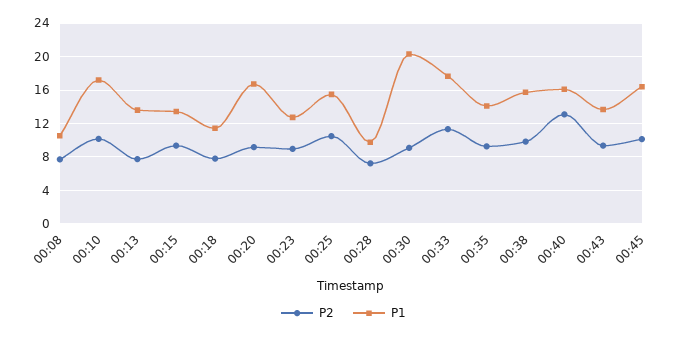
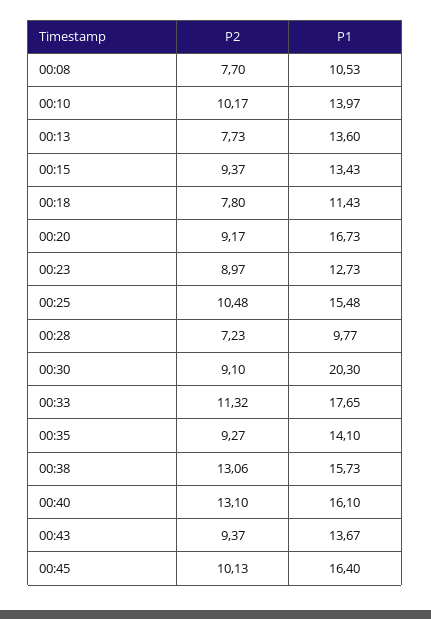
P1, 00:10: 17 -> 13.97
P2, 00:38: 10 -> 13.06

